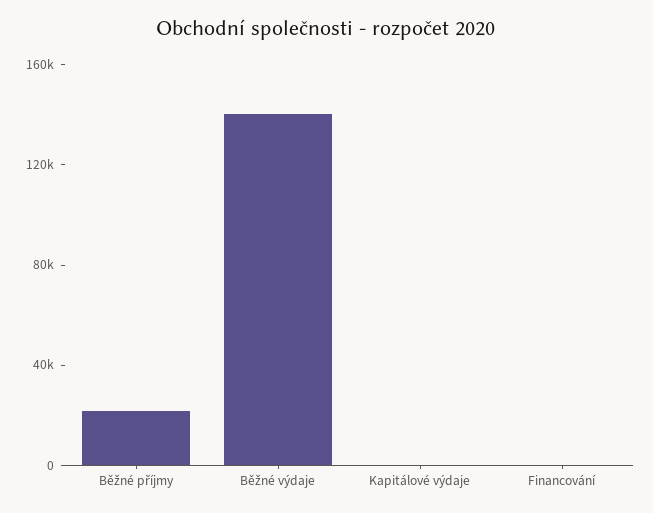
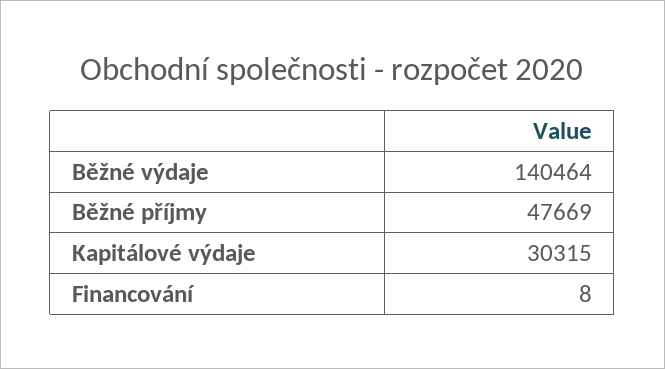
Běžné příjmy: 20000 -> 47669
Kapitálové výdaje: 0 -> 30315

